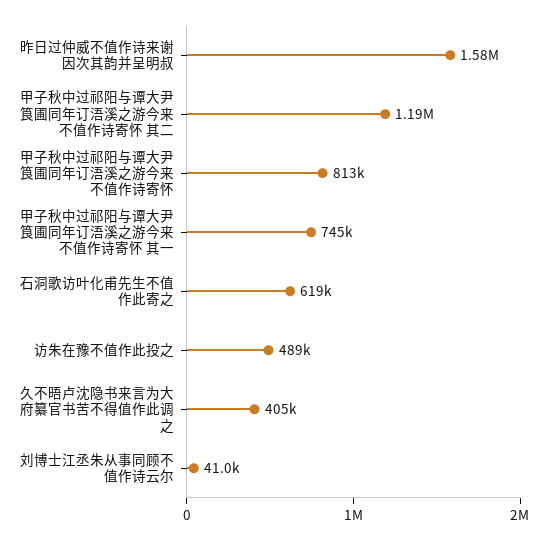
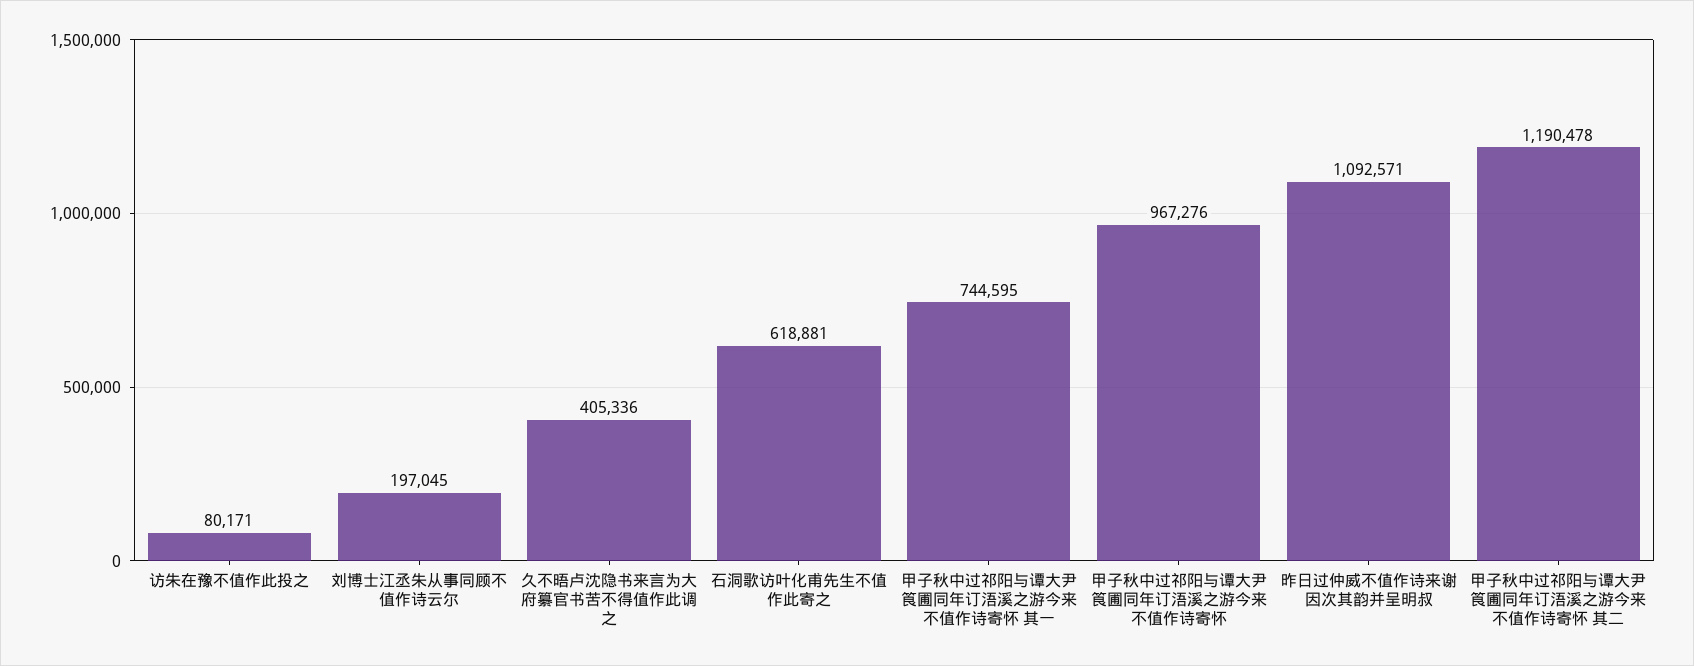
昨日过仲威不值作诗来谢因次其韵并呈明叔: 1580000 -> 1092571
甲子秋中过祁阳与谭大尹筤圃同年订浯溪之游今来不值作诗寄怀: 813000 -> 967276
访朱在豫不值作此投之: 489000 -> 80171
刘博士江丞朱从事同顾不值作诗云尔: 41000 -> 197045

